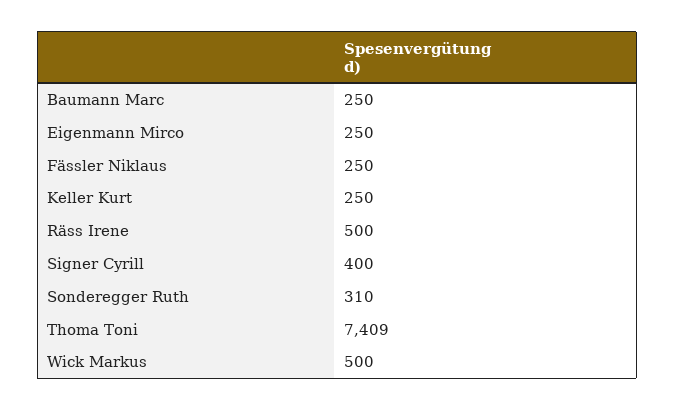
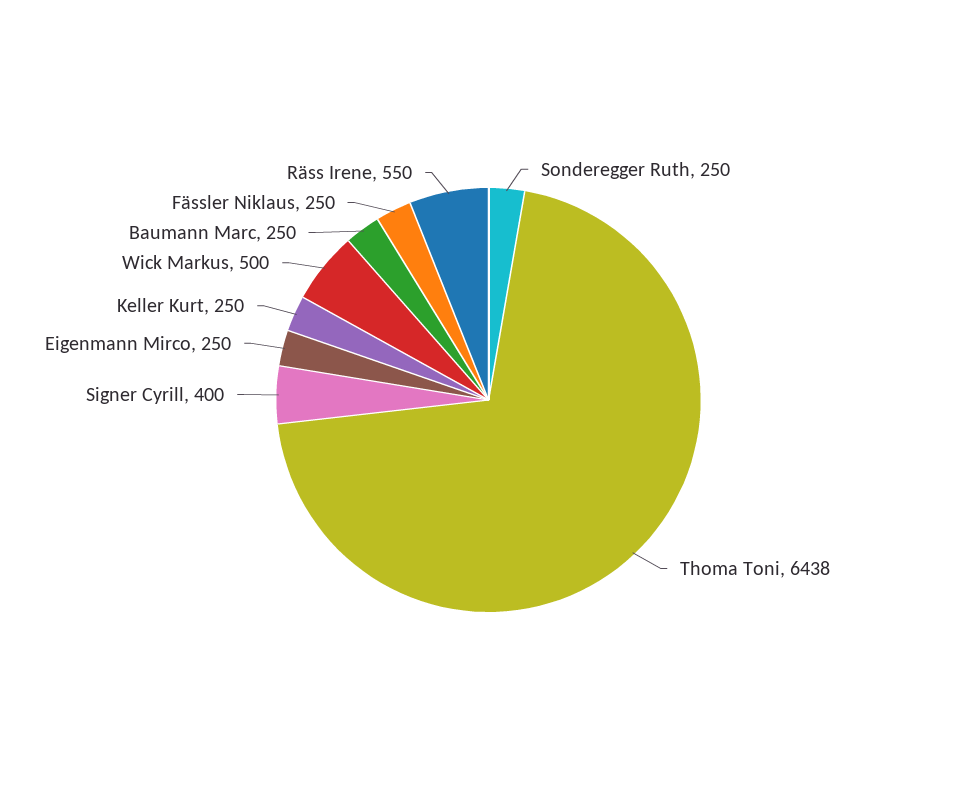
Räss Irene: 500 -> 550
Sonderegger Ruth: 310 -> 250
Thoma Toni: 7409 -> 6438

